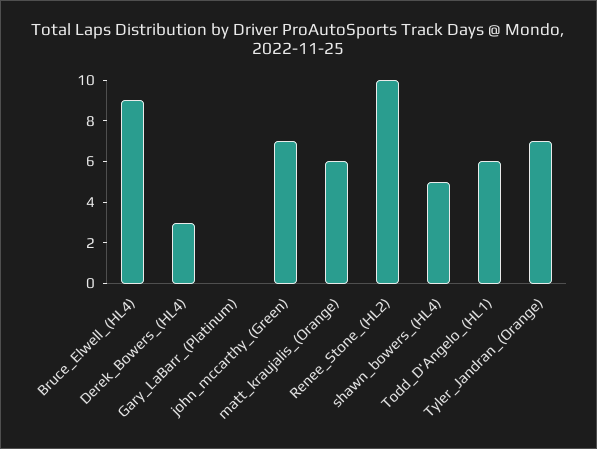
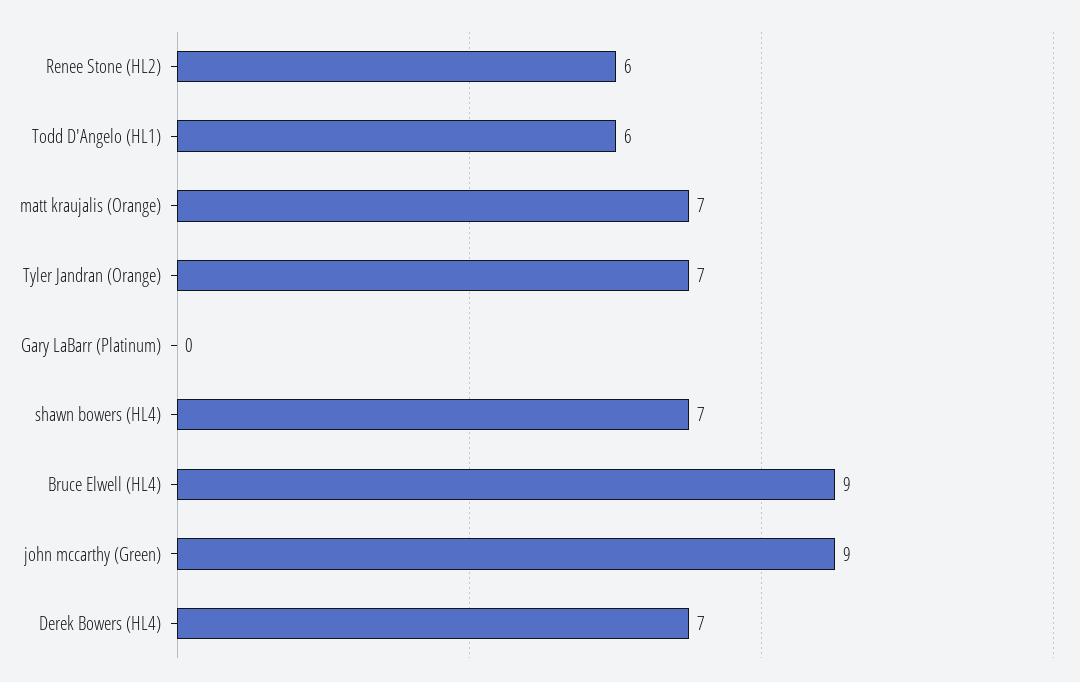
Derek_Bowers_(HL4): 3 -> 7
john_mccarthy_(Green): 7 -> 9
matt_kraujalis_(Orange): 6 -> 7
Renee_Stone_(HL2): 10 -> 6
shawn_bowers_(HL4): 5 -> 7

